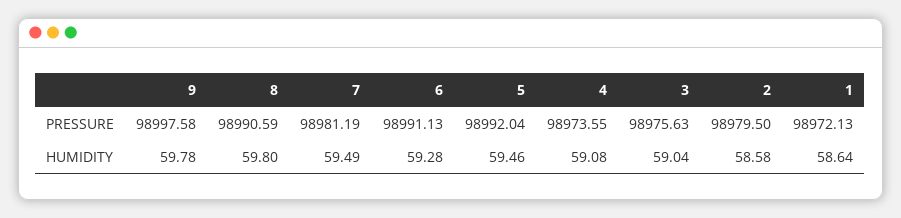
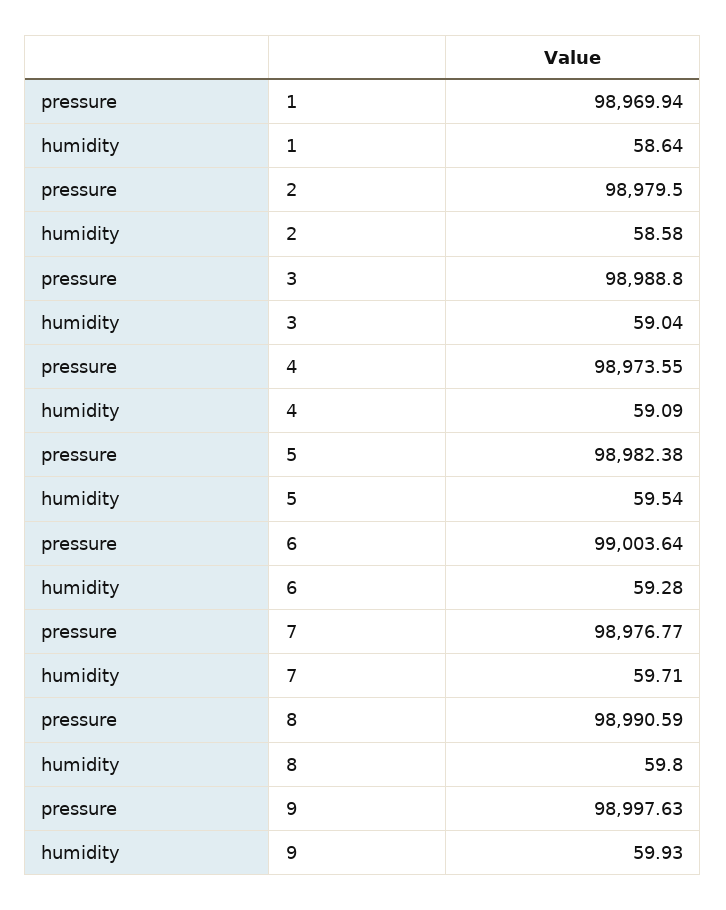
9, PRESSURE: 98997.58 -> 98997.63
7, PRESSURE: 98981.19 -> 98976.77
6, PRESSURE: 98991.13 -> 99003.64
5, PRESSURE: 98992.04 -> 98982.38
3, PRESSURE: 98975.63 -> 98988.8
1, PRESSURE: 98972.13 -> 98969.94
9, HUMIDITY: 59.78 -> 59.93
7, HUMIDITY: 59.49 -> 59.71
5, HUMIDITY: 59.46 -> 59.54
4, HUMIDITY: 59.08 -> 59.09

